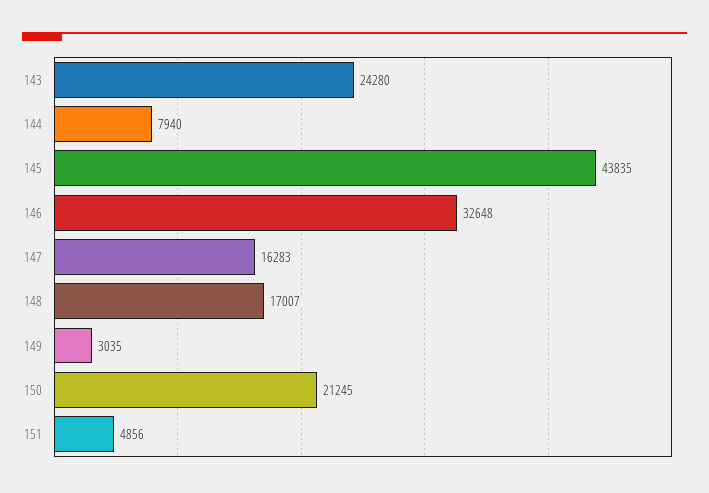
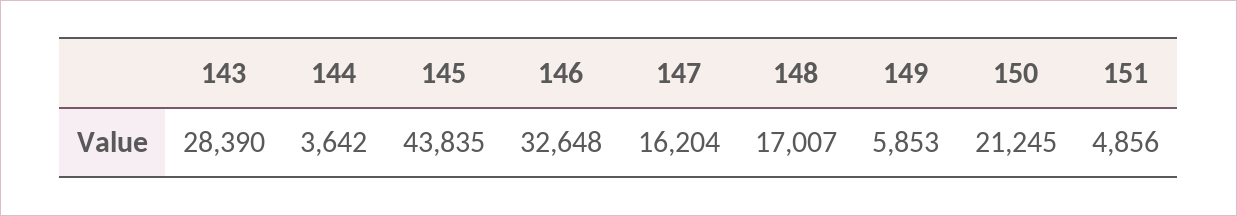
143: 24280 -> 28390
144: 7940 -> 3642
147: 16283 -> 16204
149: 3035 -> 5853

